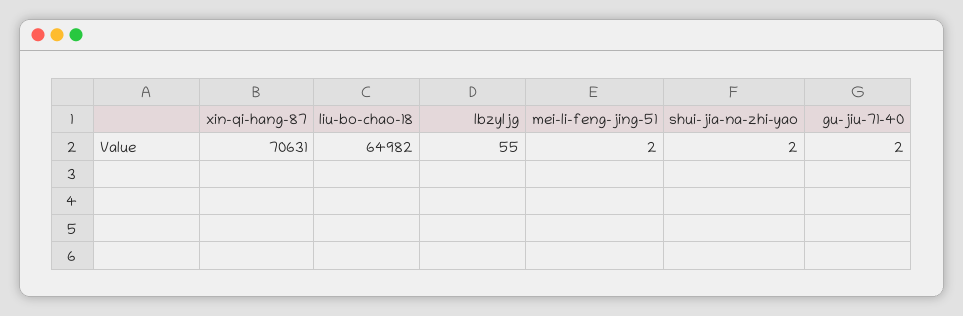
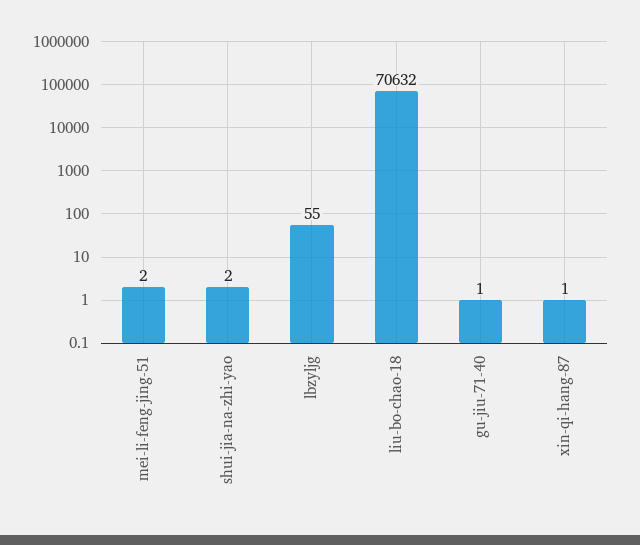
xin-qi-hang-87: 70631 -> 1
liu-bo-chao-18: 64982 -> 70632
gu-jiu-71-40: 2 -> 1

